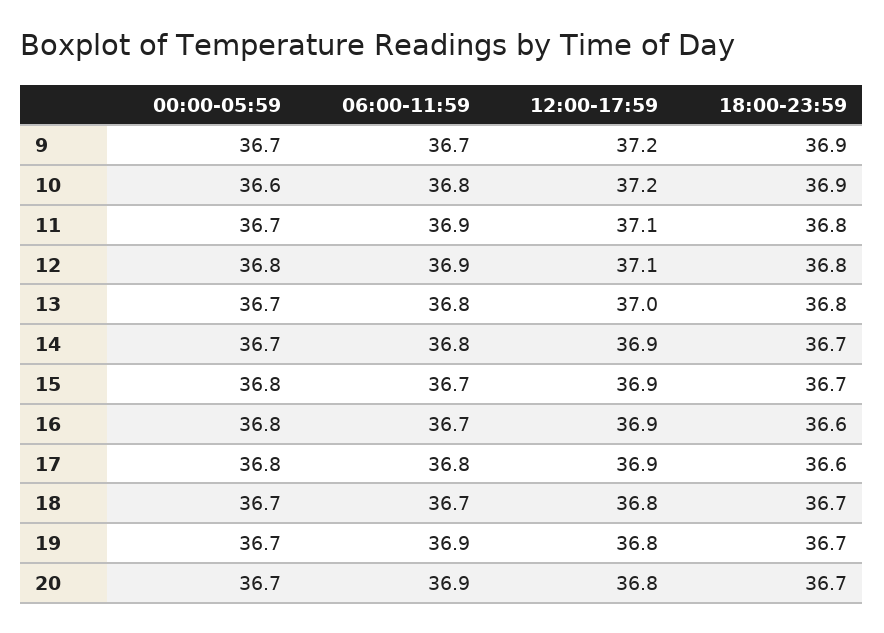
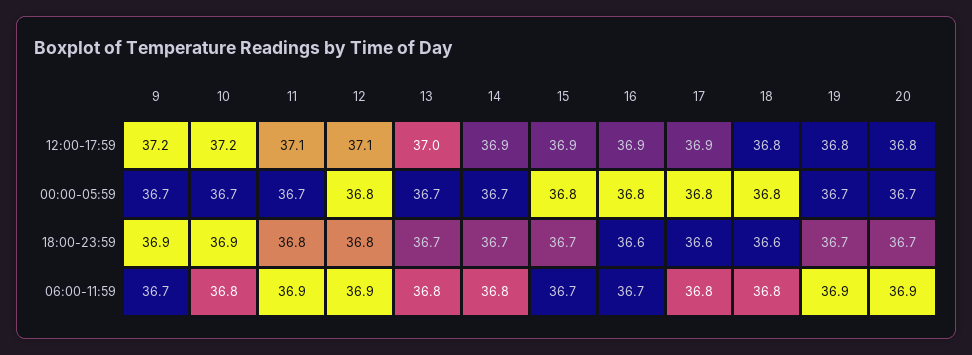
00:00-05:59, 10: 36.6 -> 36.7
18:00-23:59, 13: 36.8 -> 36.7
00:00-05:59, 18: 36.7 -> 36.8
06:00-11:59, 18: 36.7 -> 36.8
18:00-23:59, 18: 36.7 -> 36.6

